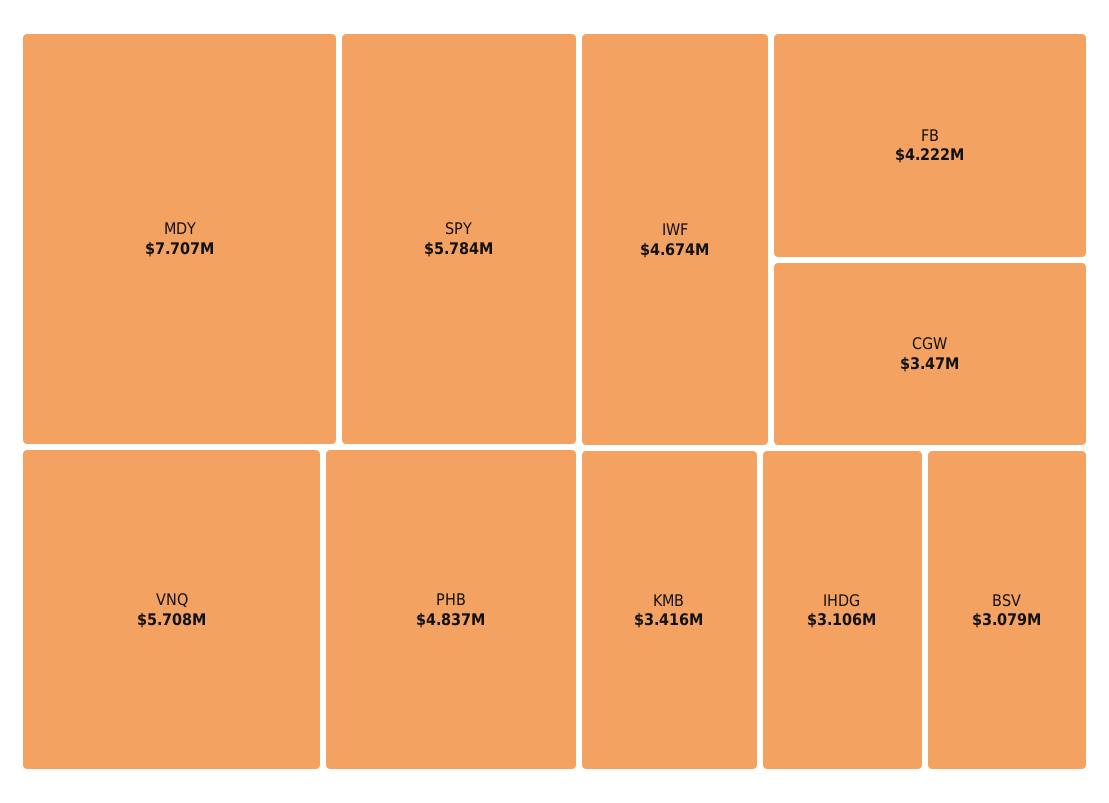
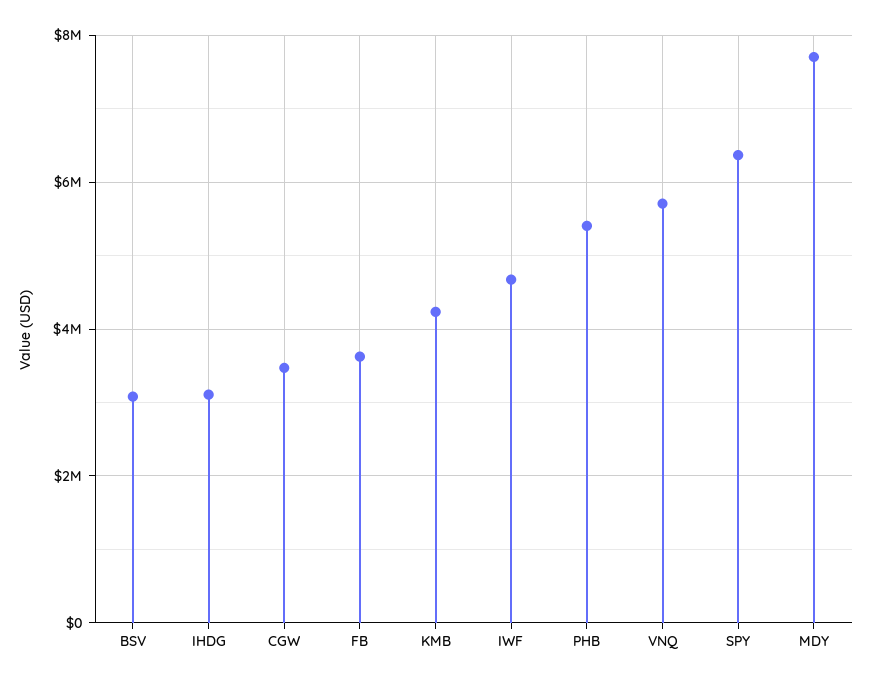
SPY: 5784000 -> 6400000
PHB: 4837000 -> 5400000
FB: 4222000 -> 3600000
KMB: 3416000 -> 4200000

